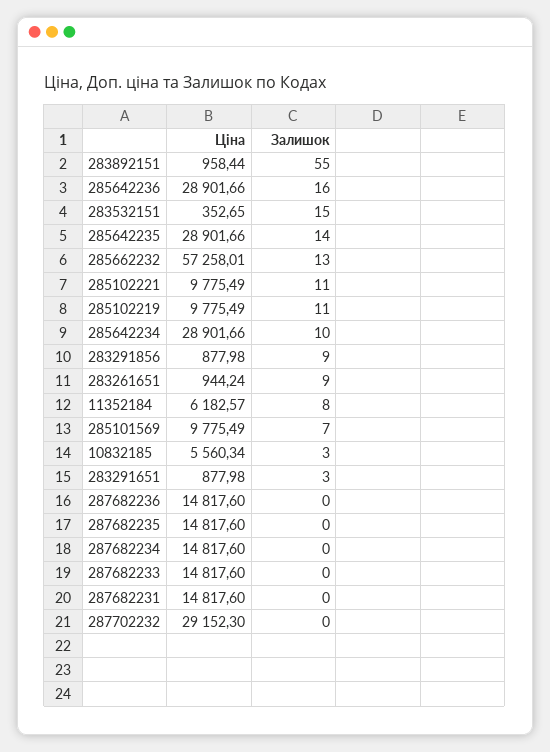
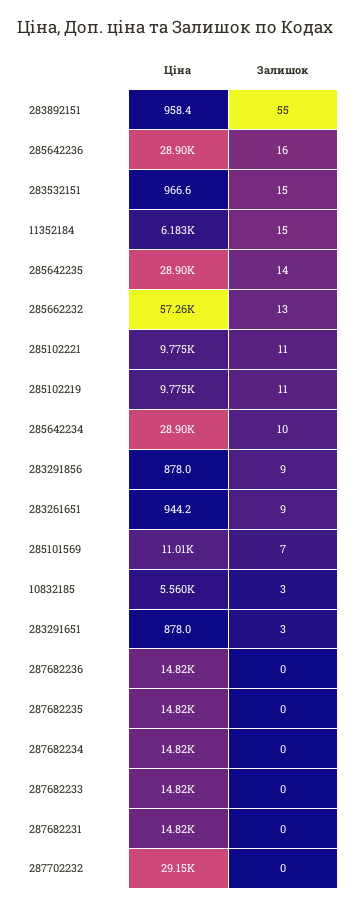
Ціна, 283532151: 352.65 -> 966.6
Залишок, 11352184: 8 -> 15
Ціна, 285101569: 9775.49 -> 11010

